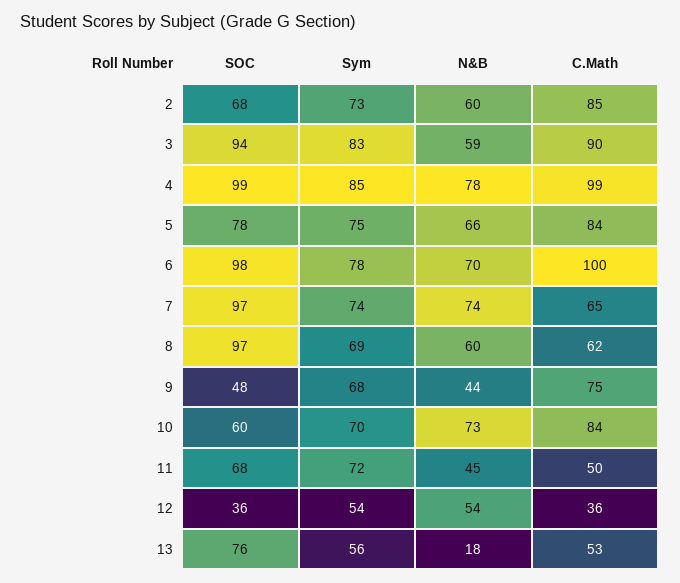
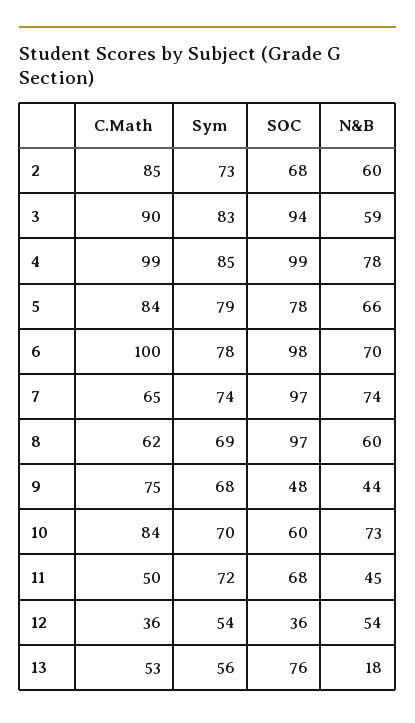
Sym, 5: 75 -> 79

